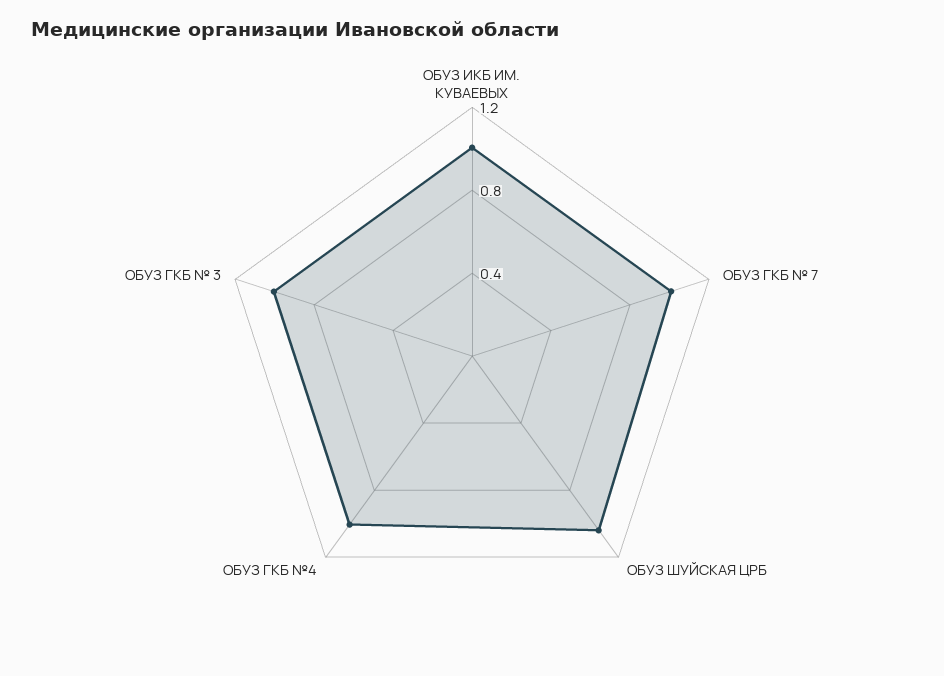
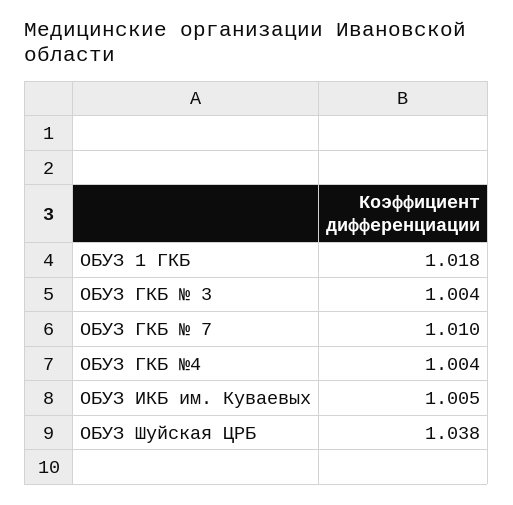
ОБУЗ 1 ГКБ: none -> 1.018

